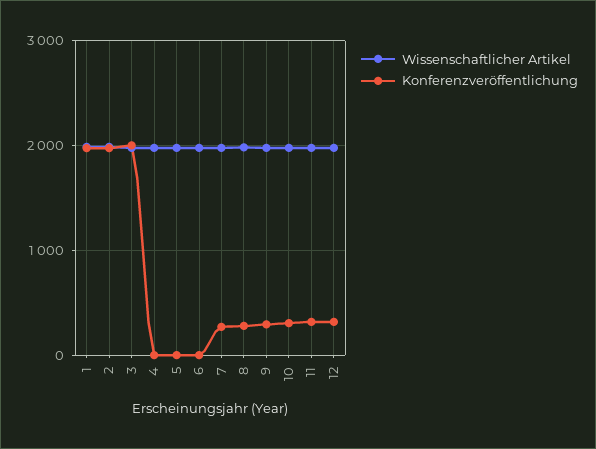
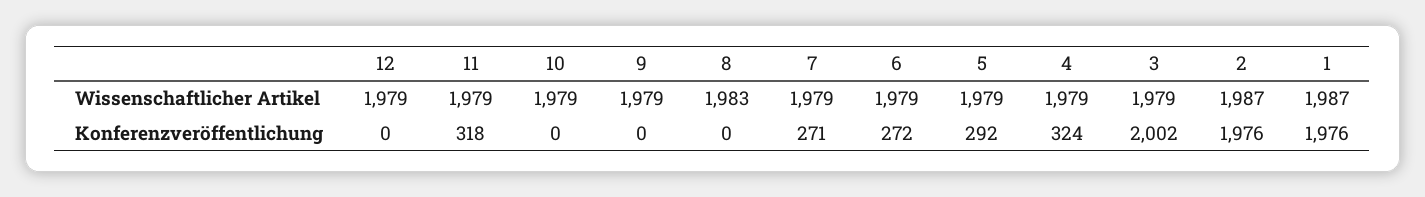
Konferenzveröffentlichung, 4: 0 -> 324
Konferenzveröffentlichung, 5: 0 -> 292
Konferenzveröffentlichung, 6: 0 -> 272
Konferenzveröffentlichung, 8: 300 -> 0
Konferenzveröffentlichung, 9: 300 -> 0
Konferenzveröffentlichung, 10: 300 -> 0
Konferenzveröffentlichung, 12: 300 -> 0

